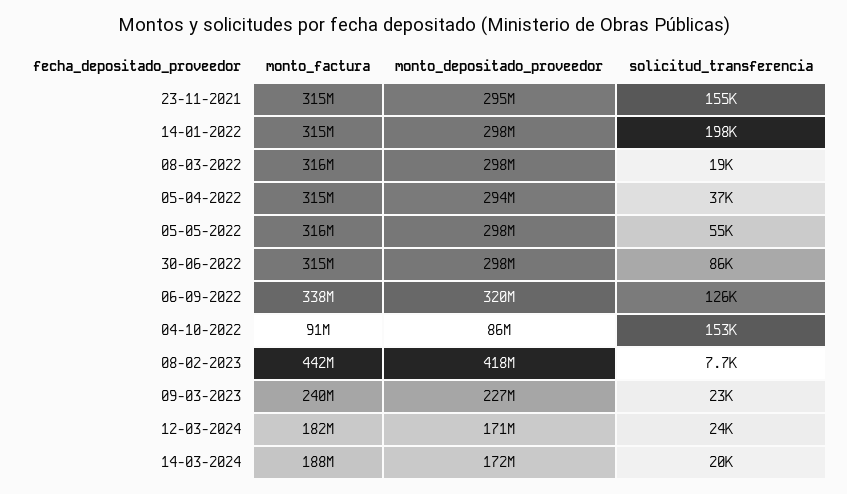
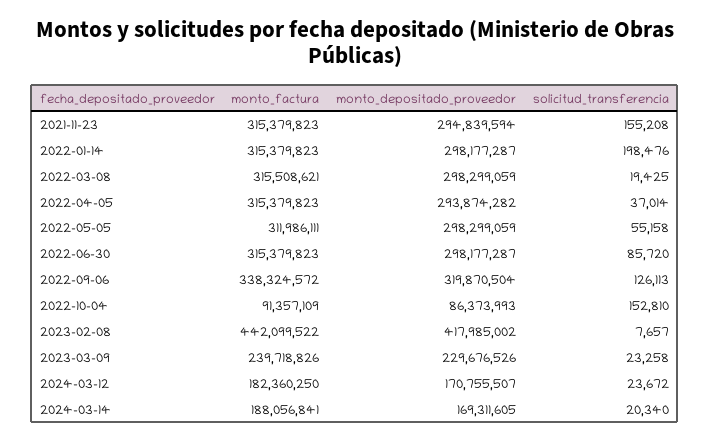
monto_factura, 05-05-2022: 316000000 -> 311986111
monto_depositado_proveedor, 09-03-2023: 227000000 -> 229676526
monto_depositado_proveedor, 14-03-2024: 172000000 -> 169311605

